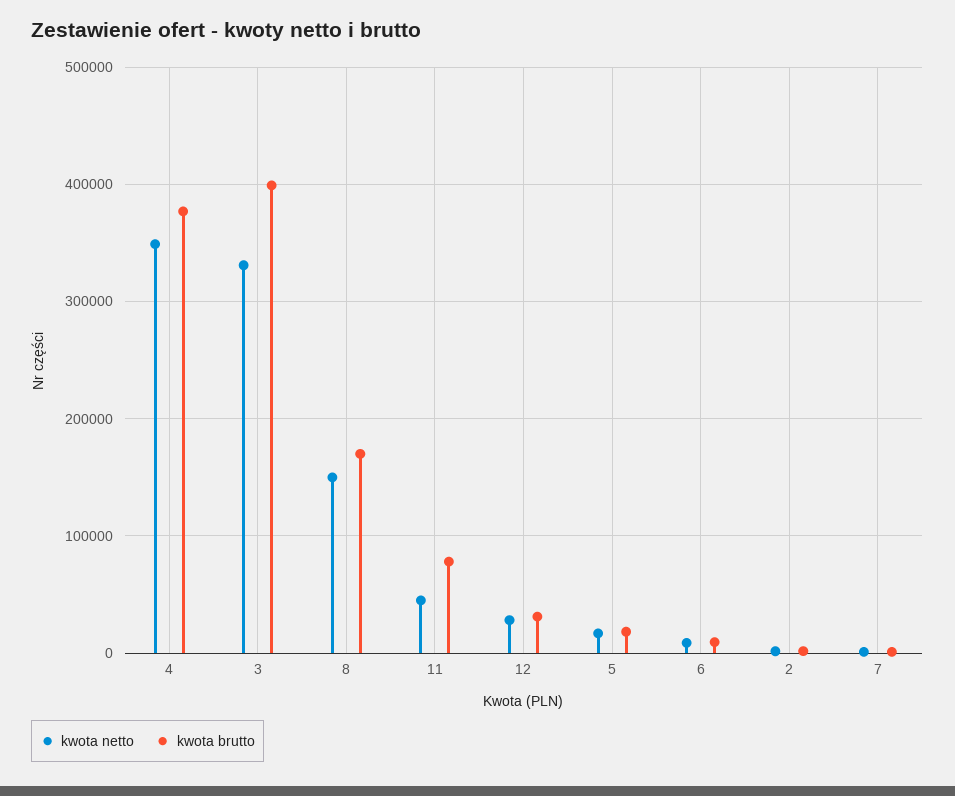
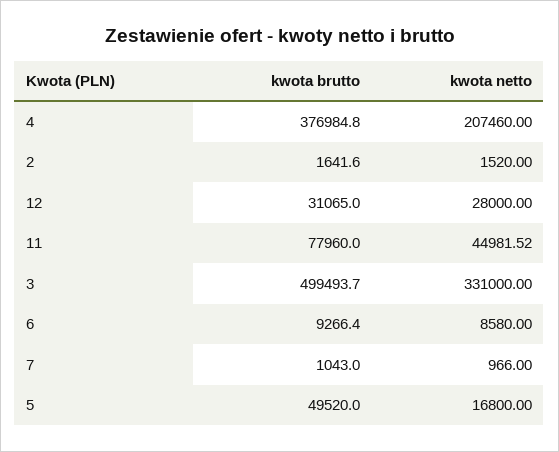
kwota netto, 4: 350000 -> 207460
kwota brutto, 3: 400000 -> 499493.7
kwota netto, 8: 150000 -> none
kwota brutto, 8: 170000 -> none
kwota brutto, 5: 20000 -> 49520

